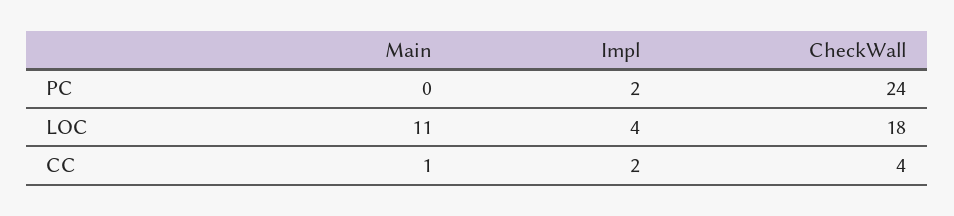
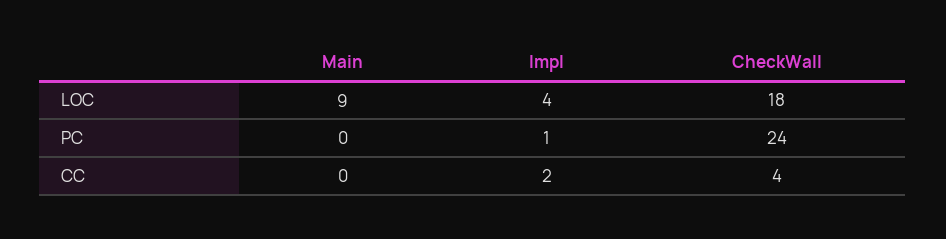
Impl, PC: 2 -> 1
Main, LOC: 11 -> 9
Main, CC: 1 -> 0

